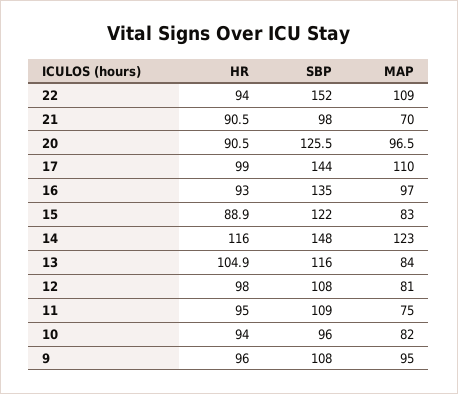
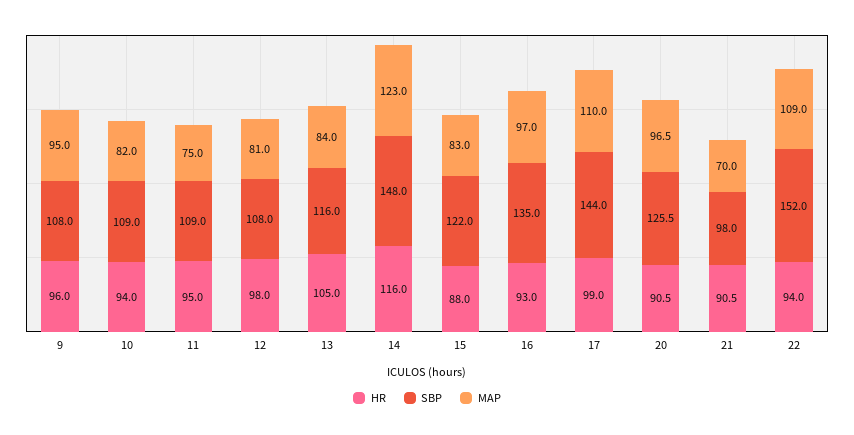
HR, 15: 88.9 -> 88
HR, 13: 104.9 -> 105
SBP, 10: 96 -> 109

